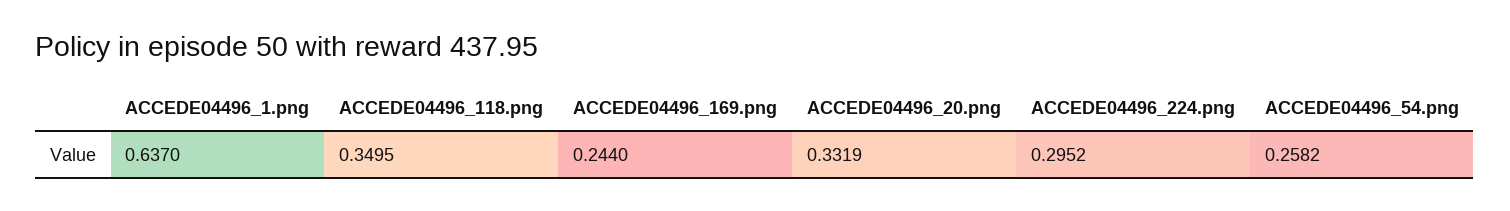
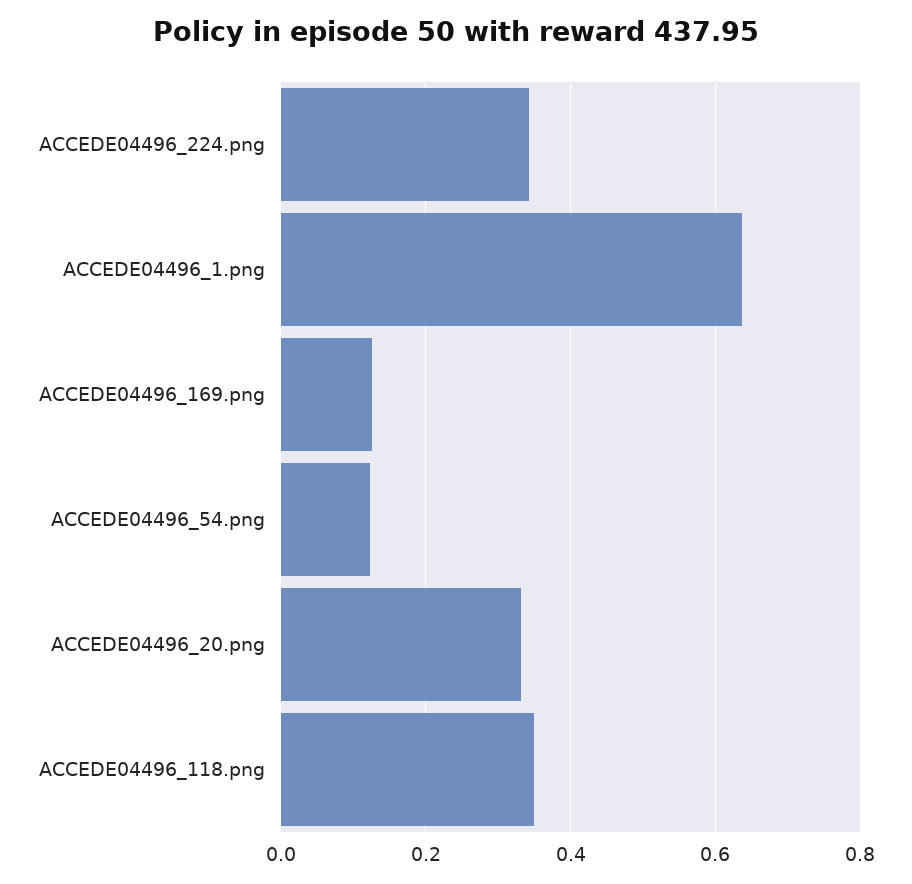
ACCEDE04496_169.png: 0.244 -> 0.12
ACCEDE04496_224.png: 0.2952 -> 0.34
ACCEDE04496_54.png: 0.2582 -> 0.12

